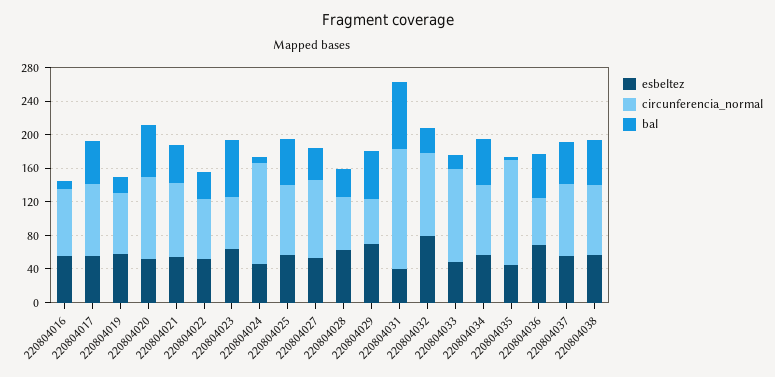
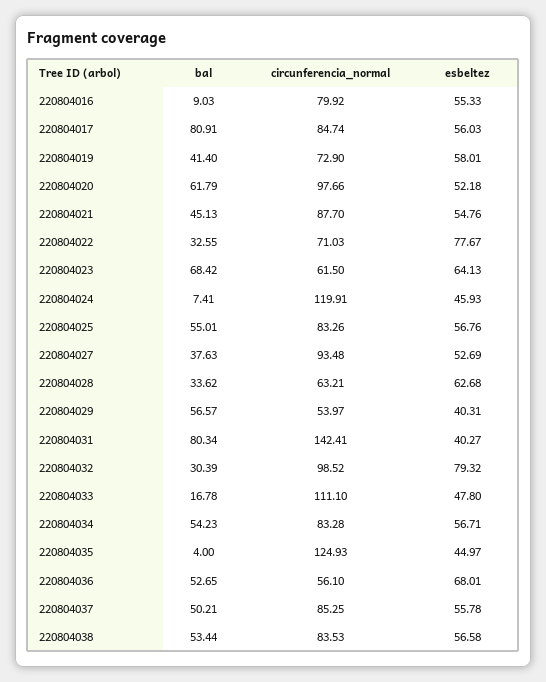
bal, 220804017: 50 -> 80.91
bal, 220804019: 20 -> 41.4
esbeltez, 220804022: 50 -> 77.67
esbeltez, 220804029: 70 -> 40.31

